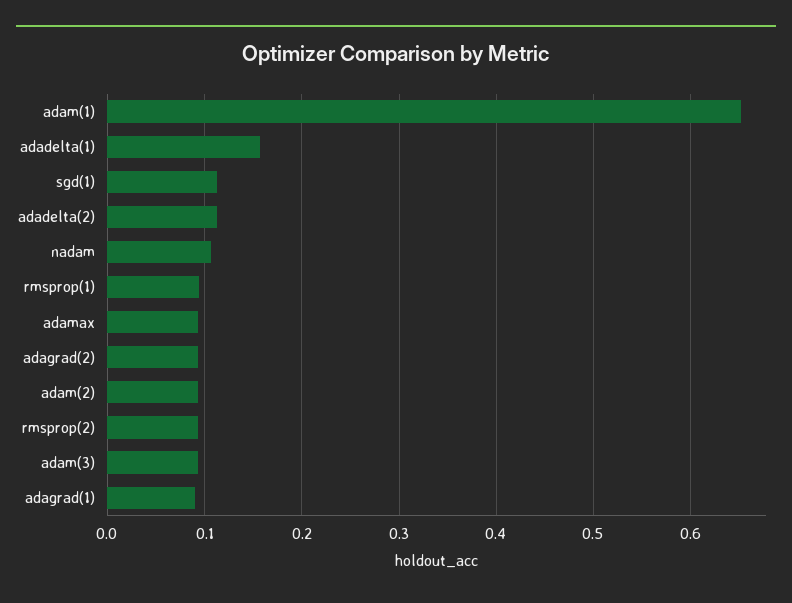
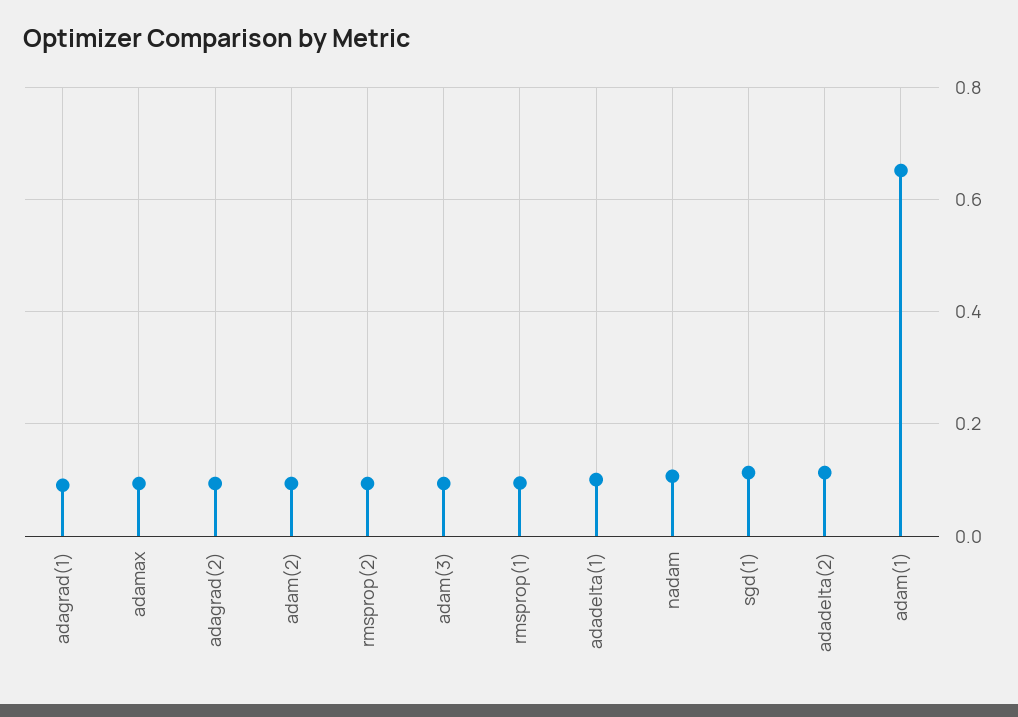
adadelta(1): 0.16 -> 0.1

